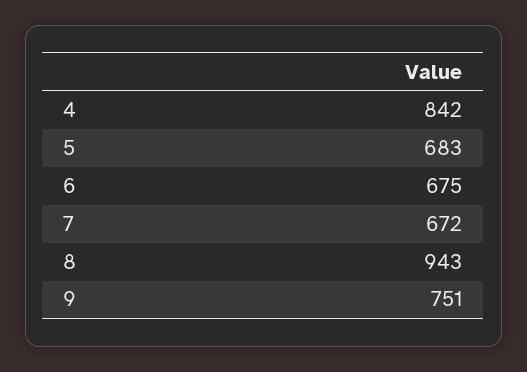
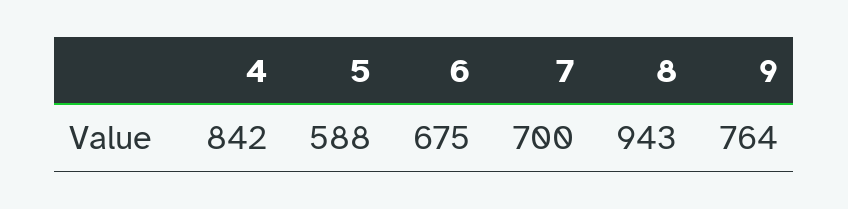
5: 683 -> 588
7: 672 -> 700
9: 751 -> 764

